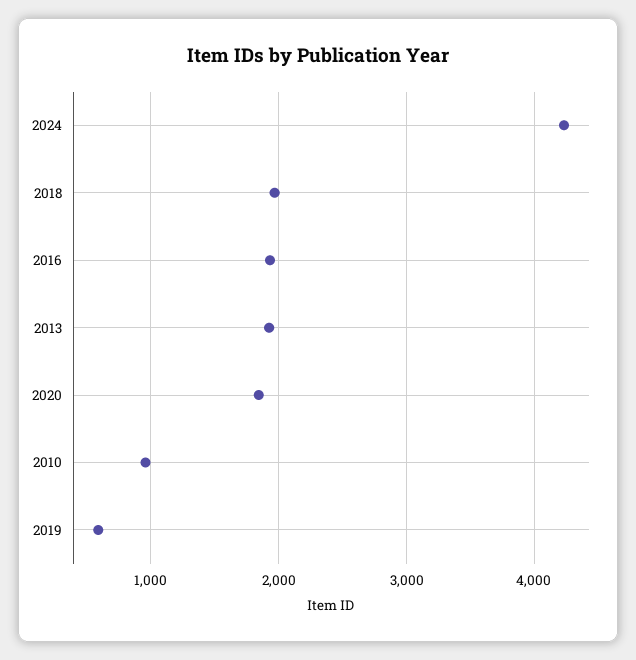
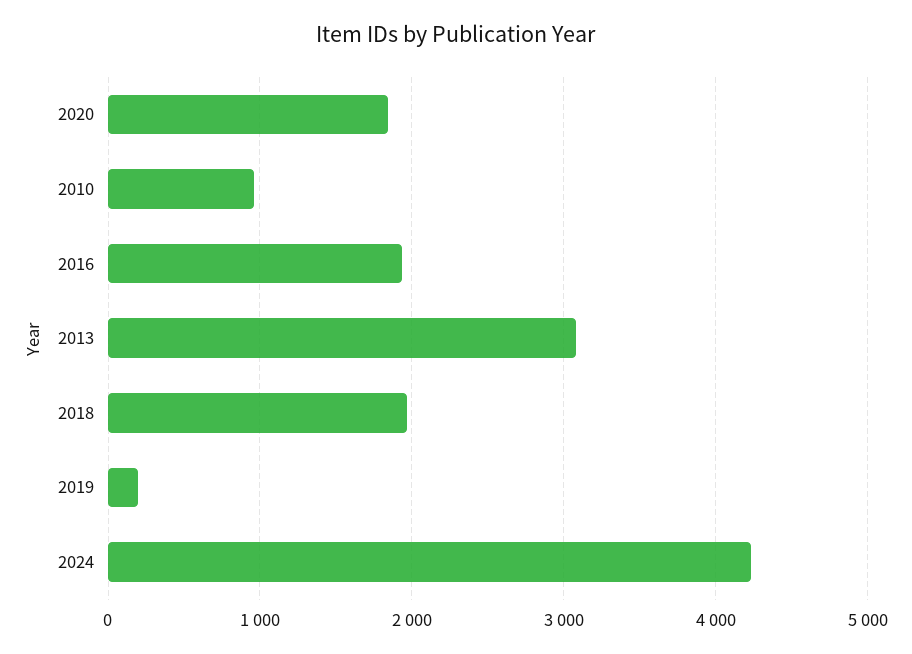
2013: 1900 -> 3100
2019: 600 -> 200

